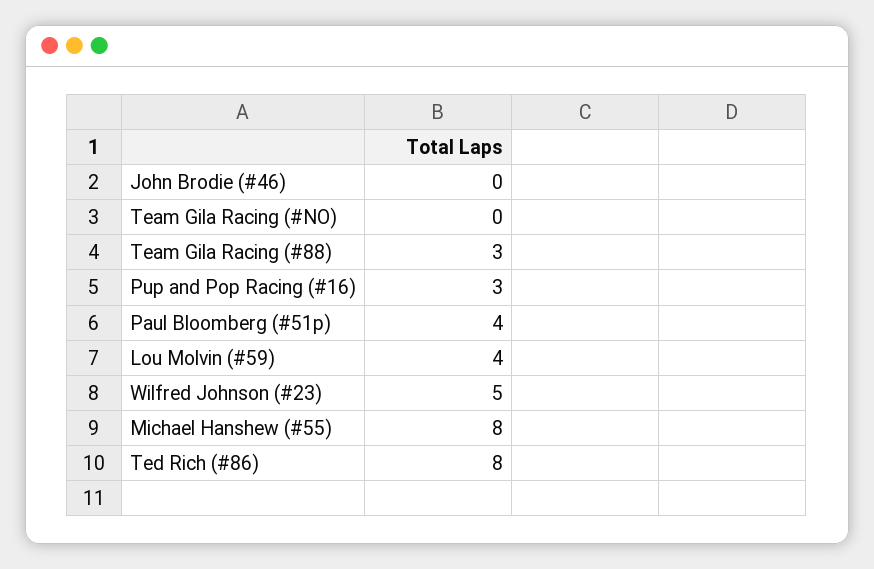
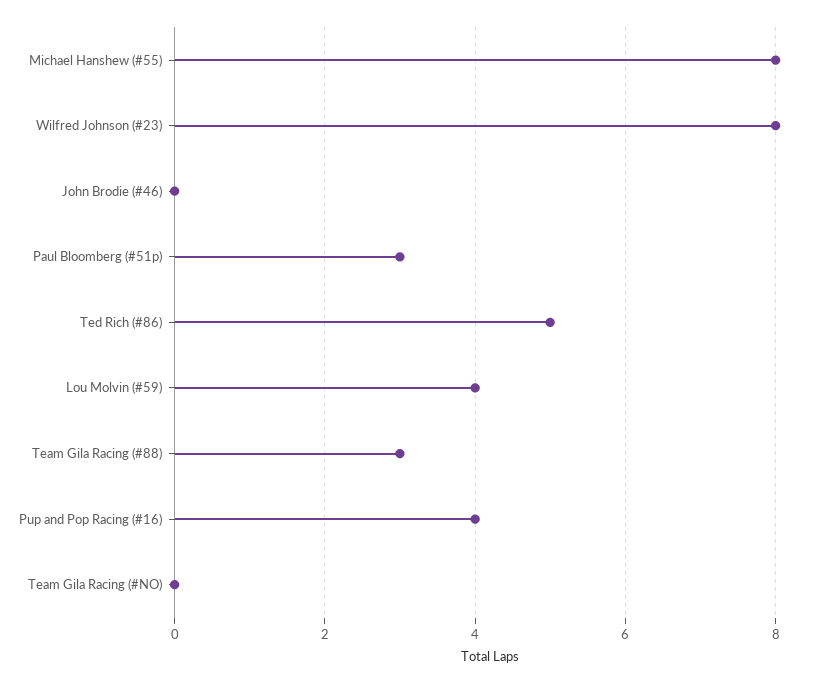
Pup and Pop Racing (#16): 3 -> 4
Paul Bloomberg (#51p): 4 -> 3
Wilfred Johnson (#23): 5 -> 8
Ted Rich (#86): 8 -> 5

